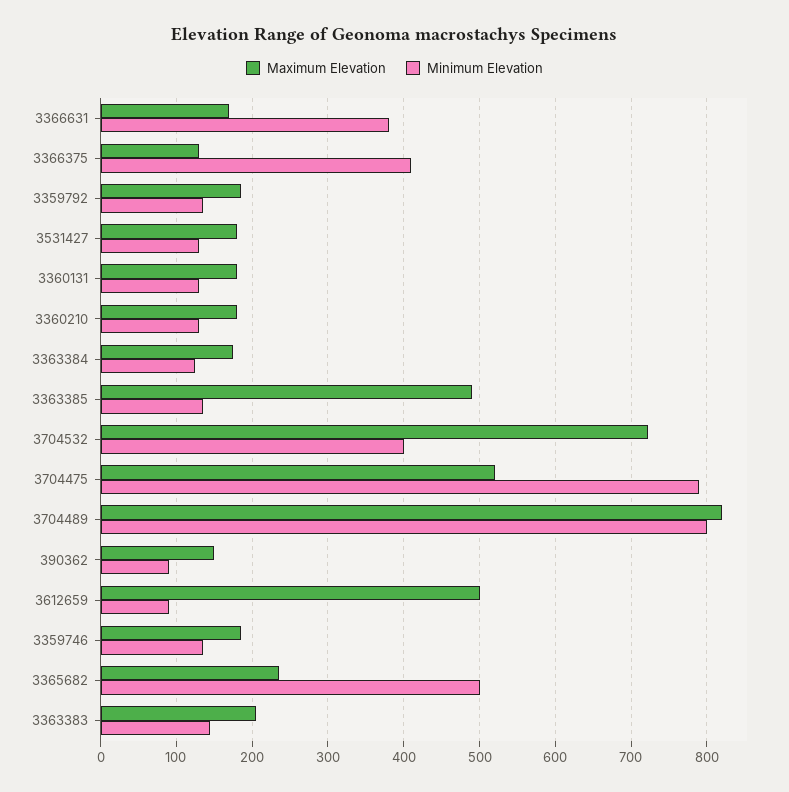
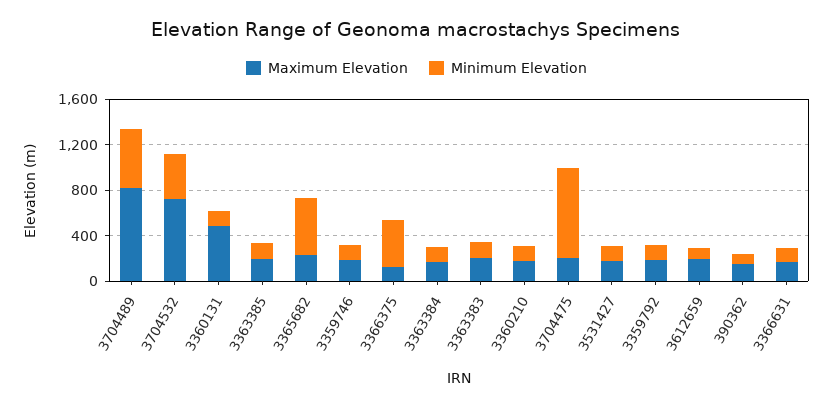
Minimum Elevation, 3366631: 380 -> 100
Maximum Elevation, 3360131: 180 -> 500
Maximum Elevation, 3363385: 490 -> 200
Maximum Elevation, 3704475: 520 -> 200
Minimum Elevation, 3704489: 800 -> 500
Maximum Elevation, 3612659: 500 -> 200

